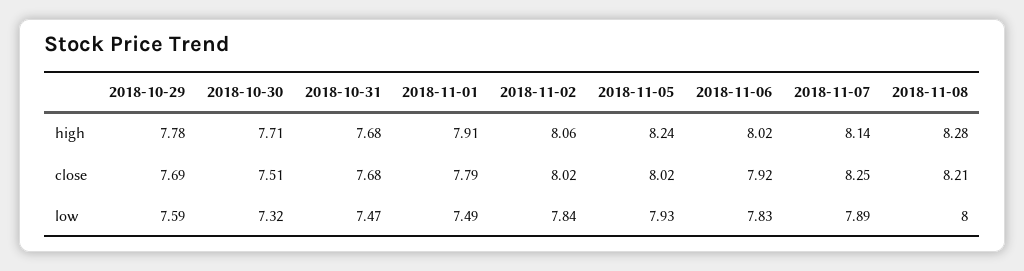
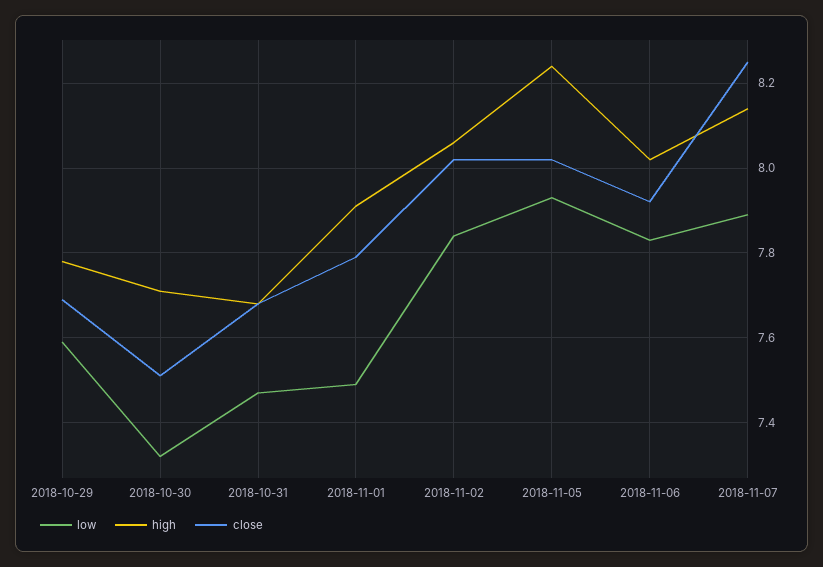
high, 2018-11-08: 8.28 -> none
close, 2018-11-08: 8.21 -> none
low, 2018-11-08: 8 -> none

